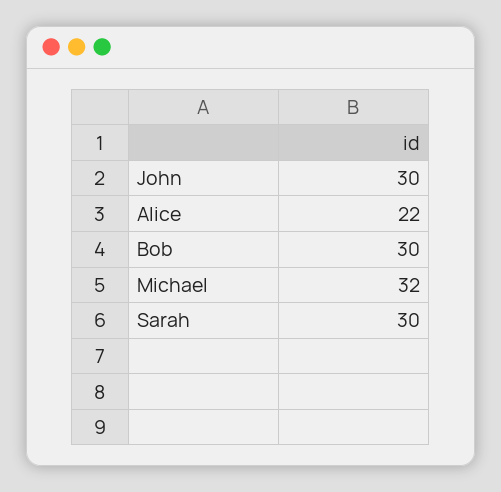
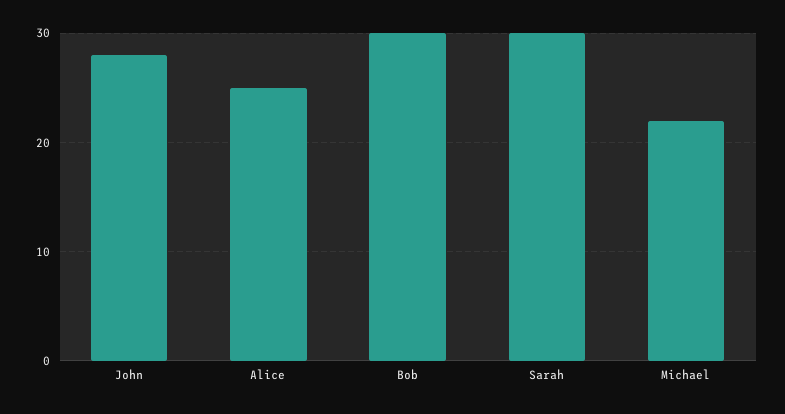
John: 30 -> 28
Alice: 22 -> 25
Michael: 32 -> 22

